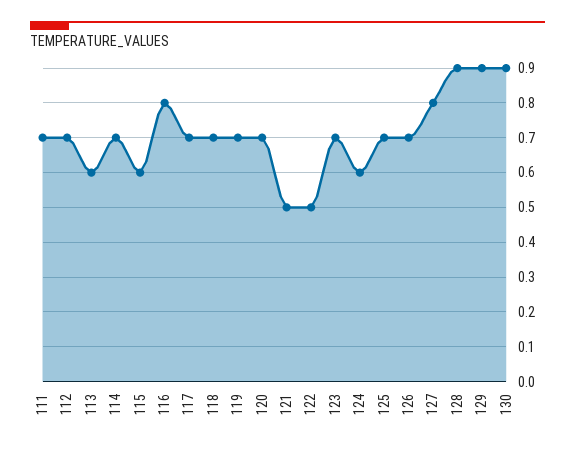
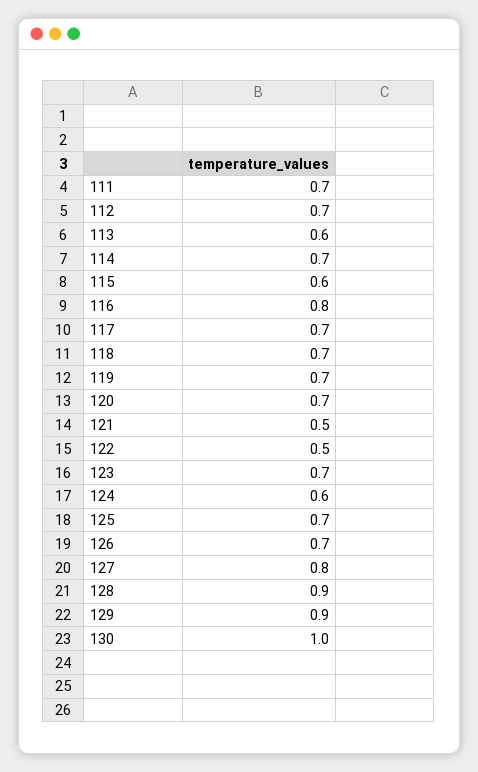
130: 0.9 -> 1

